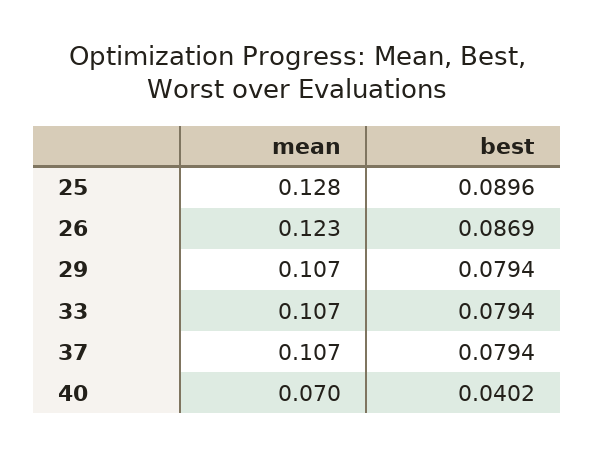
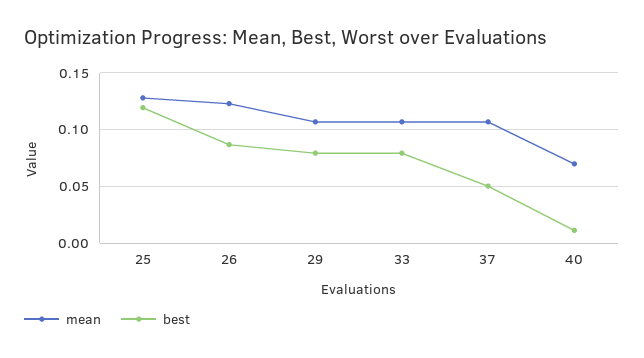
best, 25: 0.0896 -> 0.12
best, 37: 0.0794 -> 0.05
best, 40: 0.0402 -> 0.01

